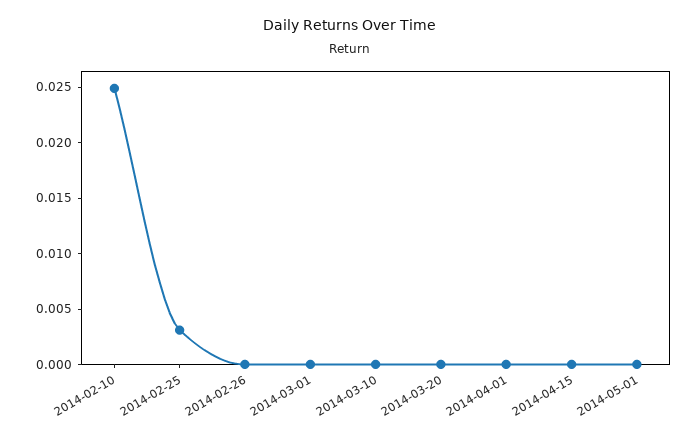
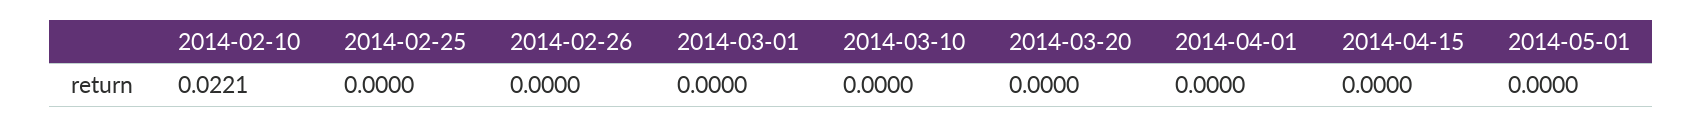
2014-02-10: 0.025 -> 0.0221
2014-02-25: 0.003 -> 0

